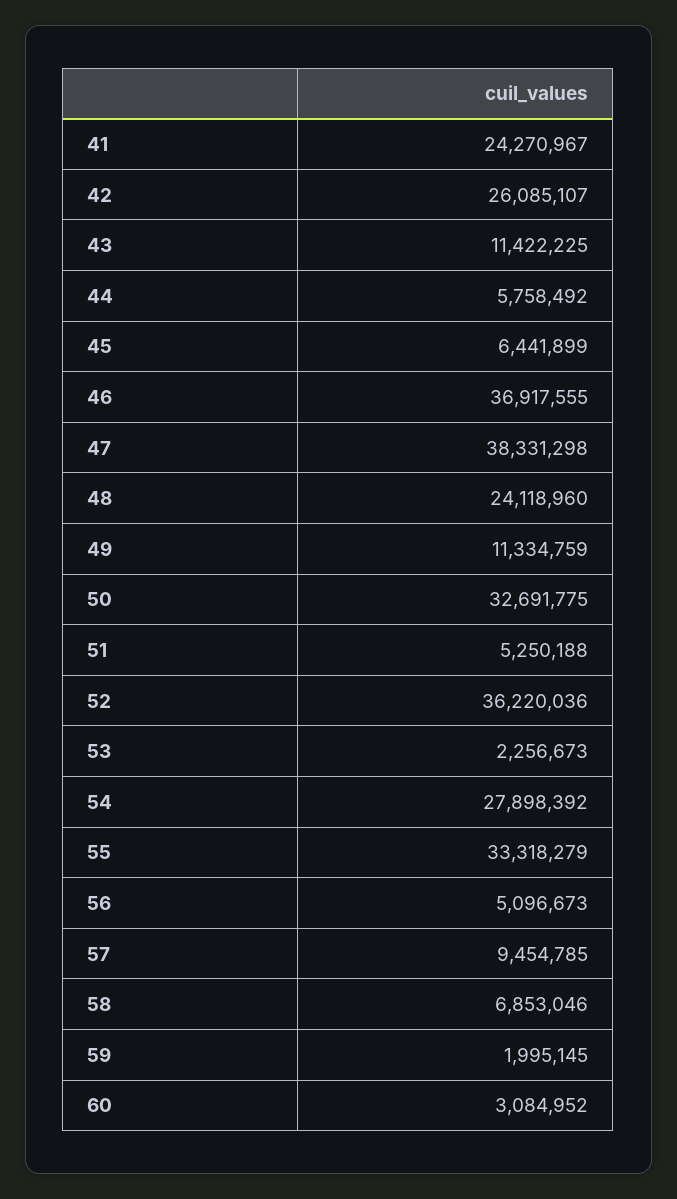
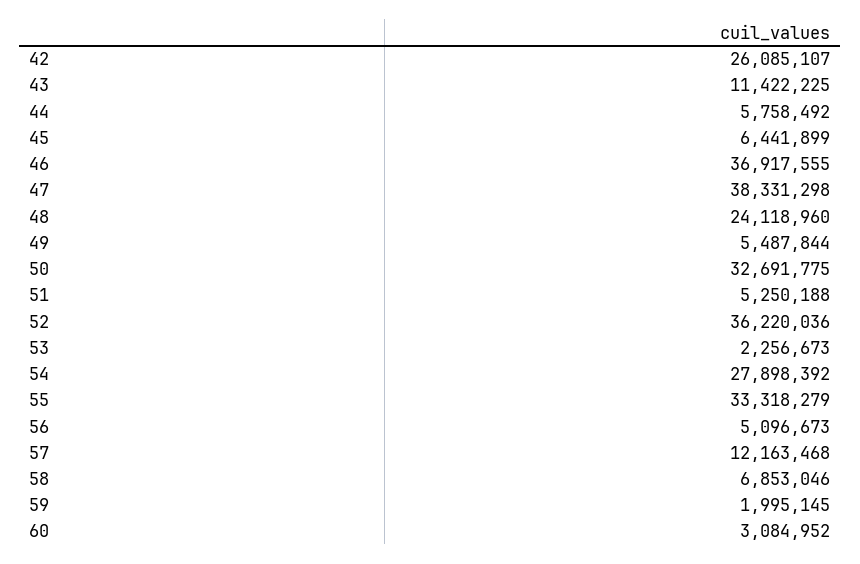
41: 24270967 -> none
49: 11334759 -> 5487844
57: 9454785 -> 12163468

